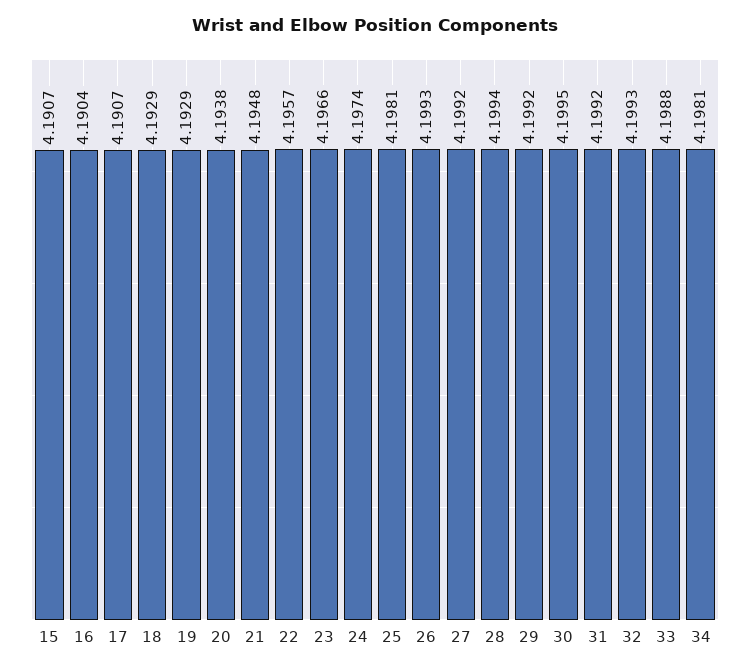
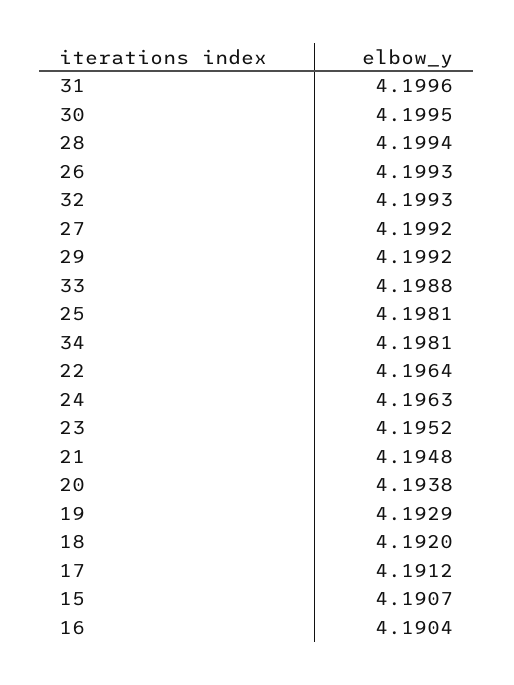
17: 4.1907 -> 4.1912
18: 4.1929 -> 4.192
22: 4.1957 -> 4.1964
23: 4.1966 -> 4.1952
24: 4.1974 -> 4.1963
31: 4.1992 -> 4.1996

